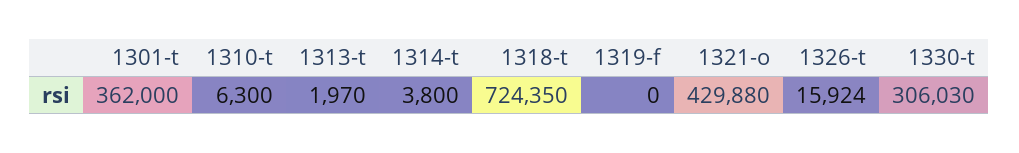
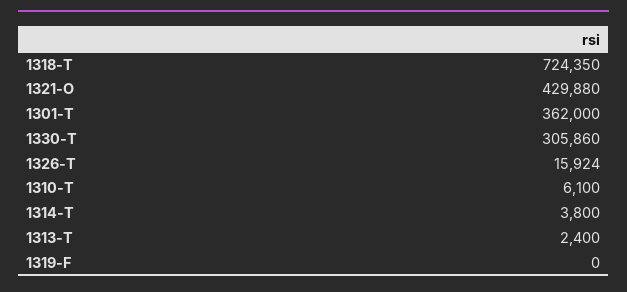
1310-t: 6300 -> 6100
1313-t: 1970 -> 2400
1330-t: 306030 -> 305860

